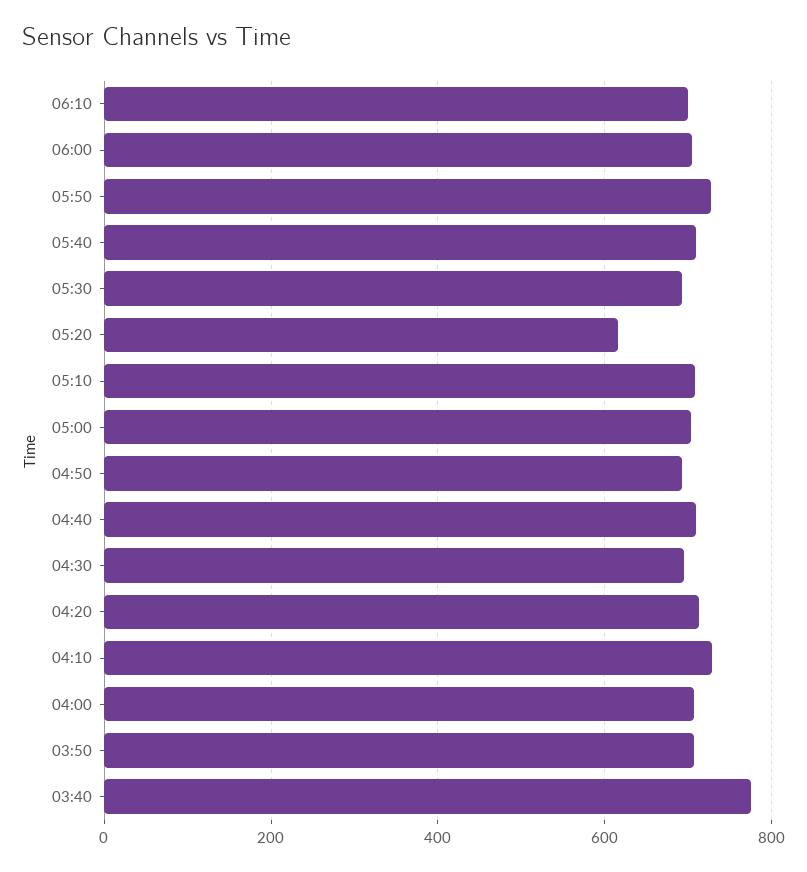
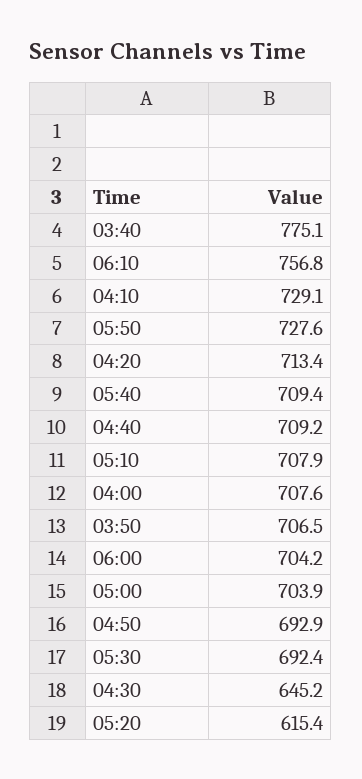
06:10: 700 -> 756.8
04:30: 700 -> 645.2

